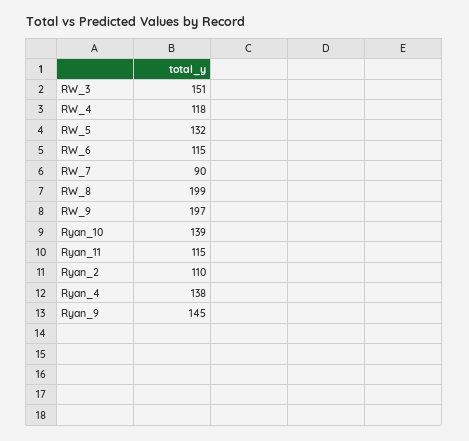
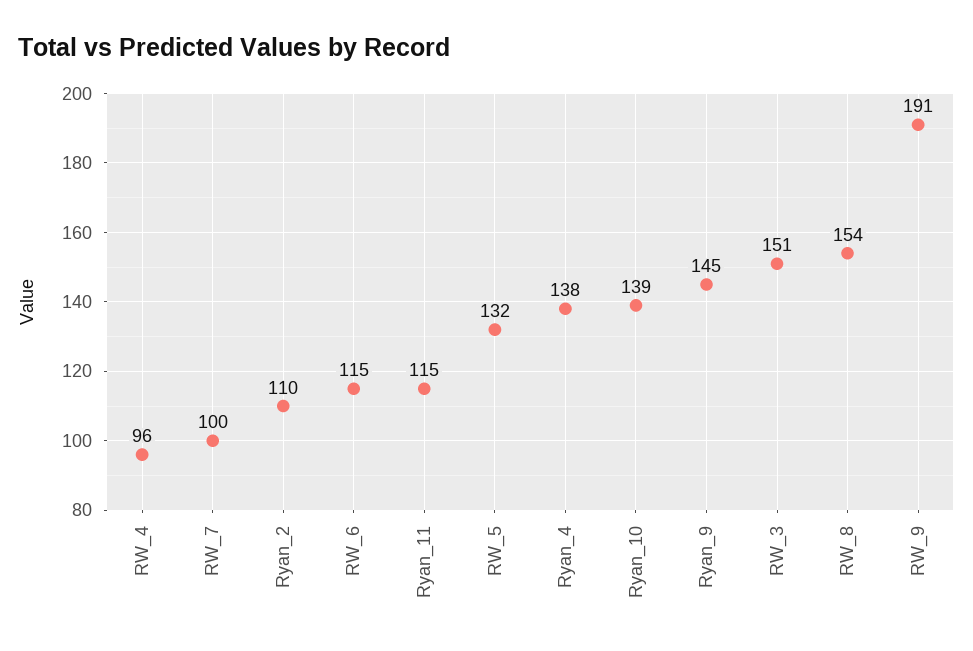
RW_4: 118 -> 96
RW_7: 90 -> 100
RW_8: 199 -> 154
RW_9: 197 -> 191

